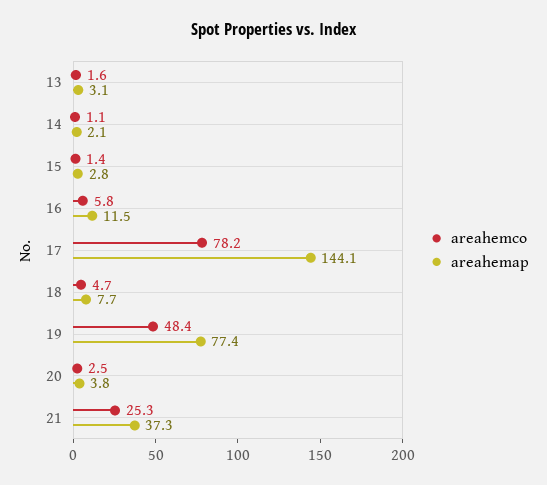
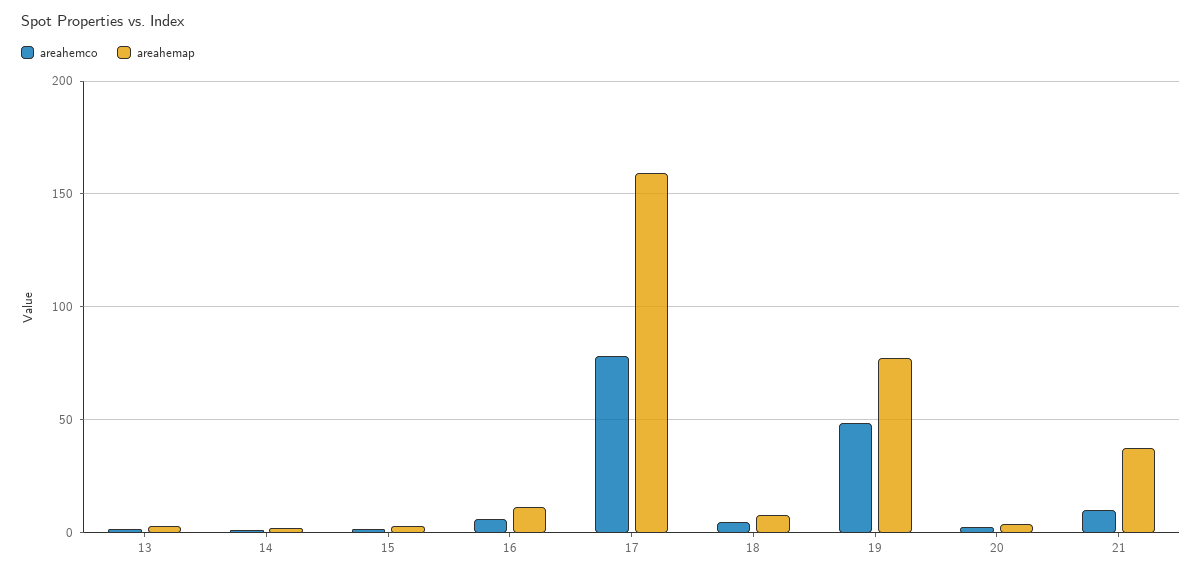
areahemap, 17: 144.1 -> 160
areahemco, 21: 25.3 -> 10

